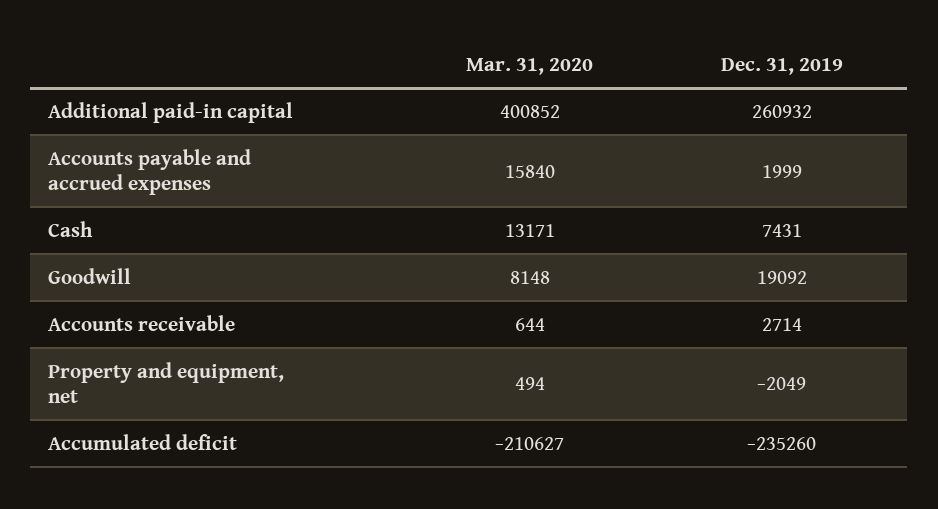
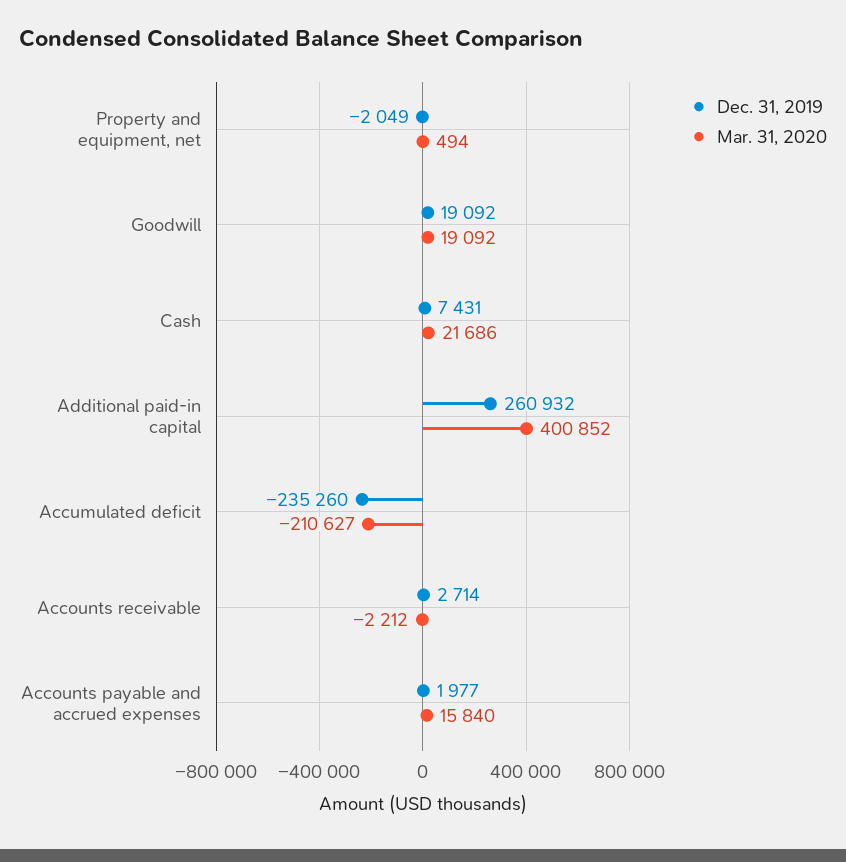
Dec. 31, 2019, Accounts payable and accrued expenses: 1999 -> 1977
Mar. 31, 2020, Cash: 13171 -> 21686
Mar. 31, 2020, Goodwill: 8148 -> 19092
Mar. 31, 2020, Accounts receivable: 644 -> -2212

